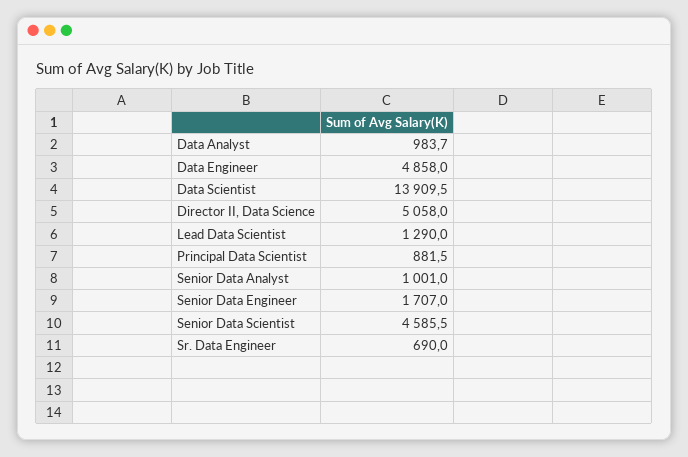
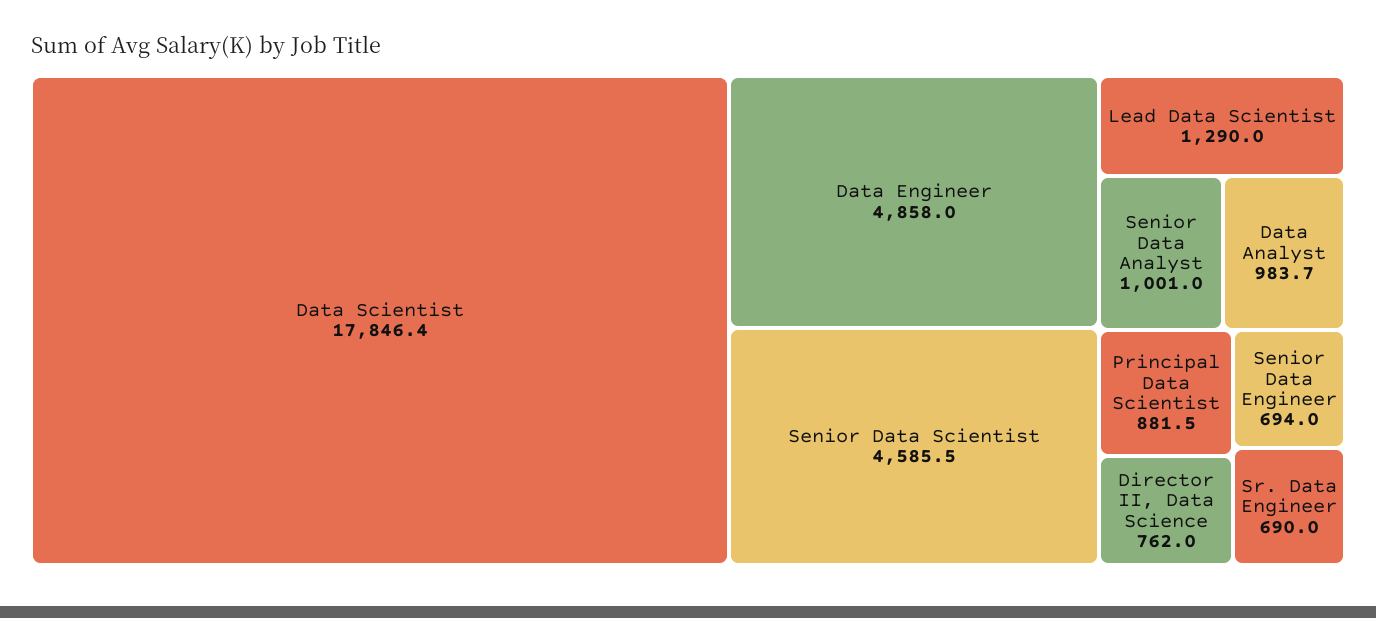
Data Scientist: 13909.5 -> 17846.4
Director II, Data Science: 5058 -> 762
Senior Data Engineer: 1707 -> 694

